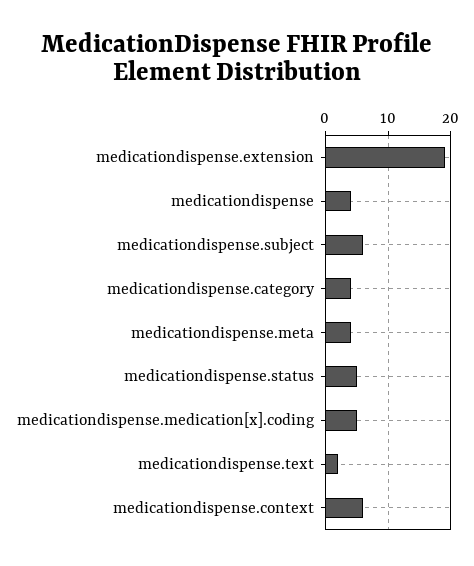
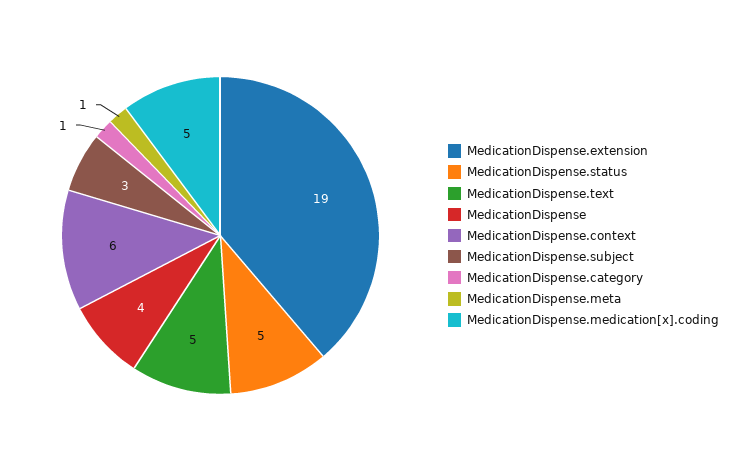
medicationdispense.subject: 6 -> 3
medicationdispense.category: 4 -> 1
medicationdispense.meta: 4 -> 1
medicationdispense.text: 2 -> 5

